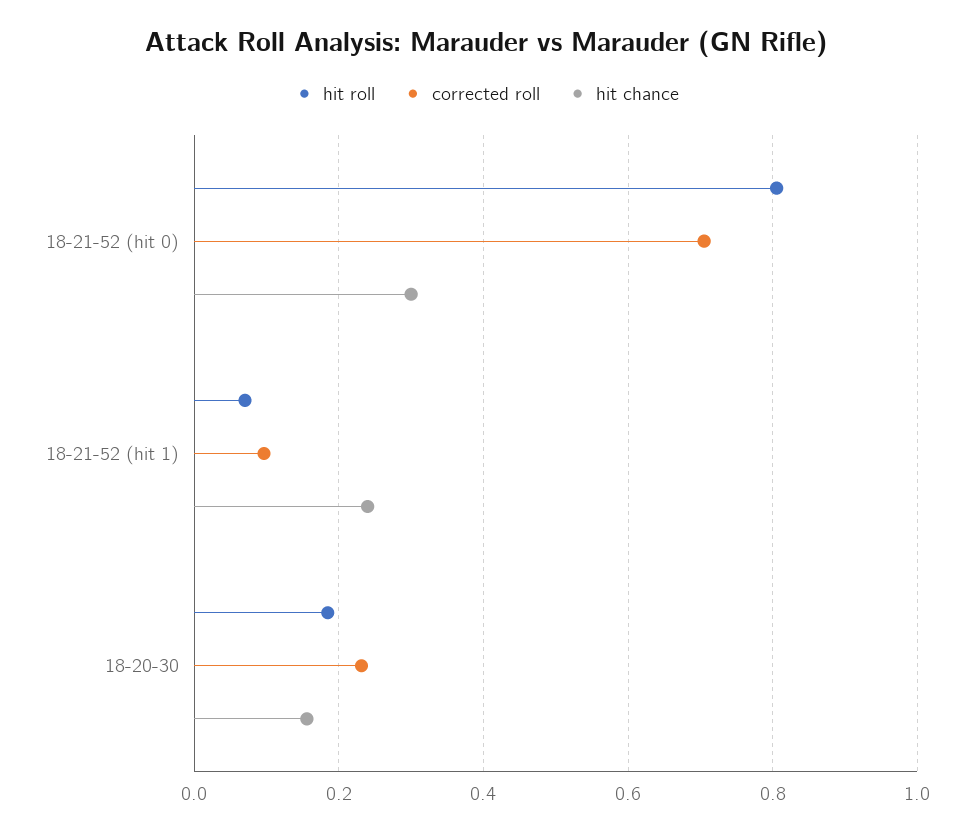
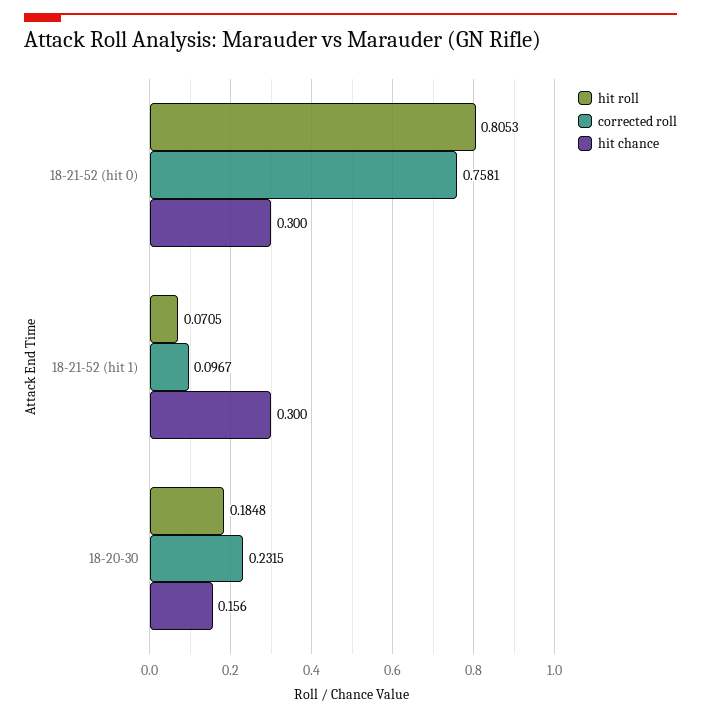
corrected roll, 18-21-52 (hit 0): 0.7 -> 0.7581
hit chance, 18-21-52 (hit 1): 0.24 -> 0.3

